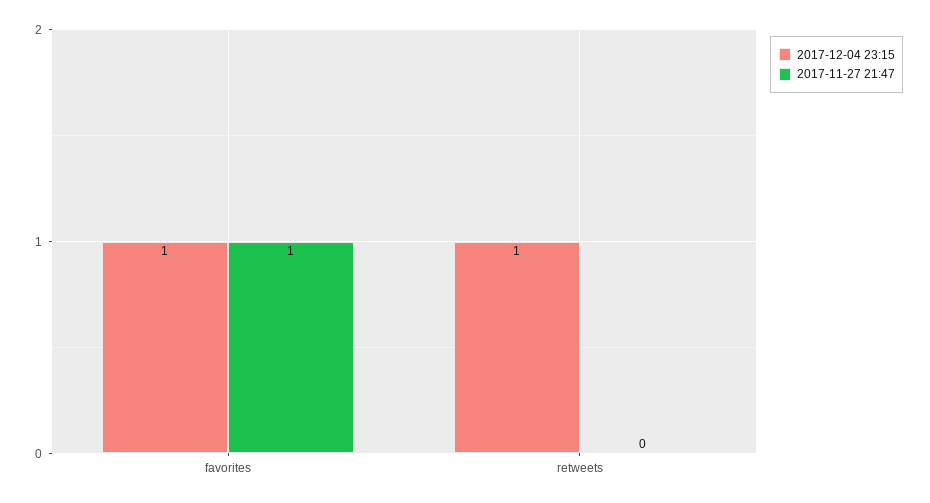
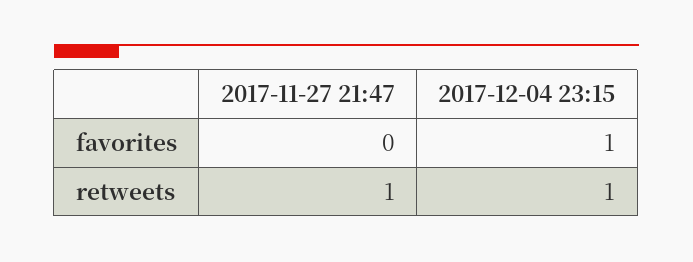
2017-11-27 21:47, favorites: 1 -> 0
2017-11-27 21:47, retweets: 0 -> 1

